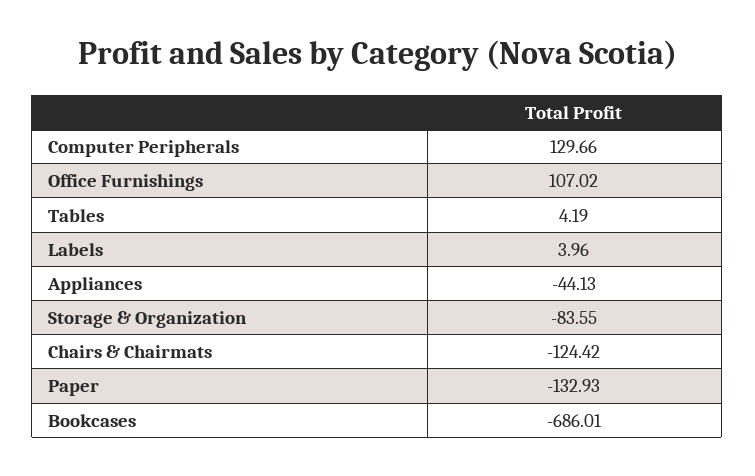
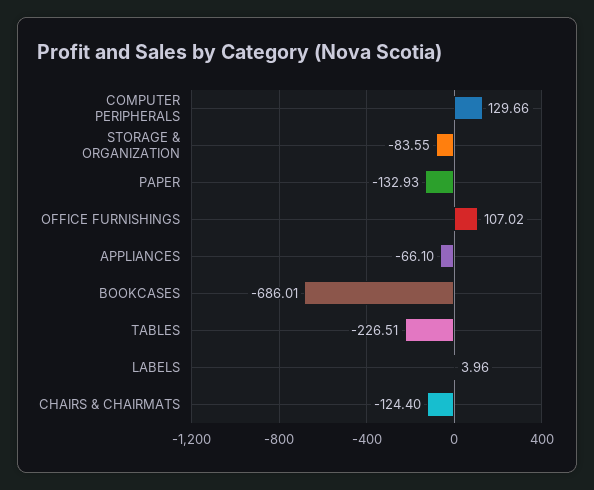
Tables: 4.19 -> -226.51
Appliances: -44.13 -> -66.1
Chairs & Chairmats: -124.42 -> -124.4

